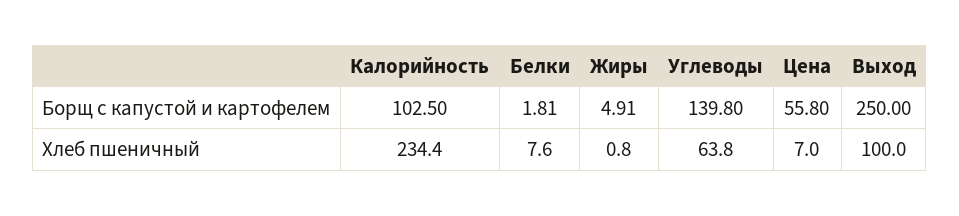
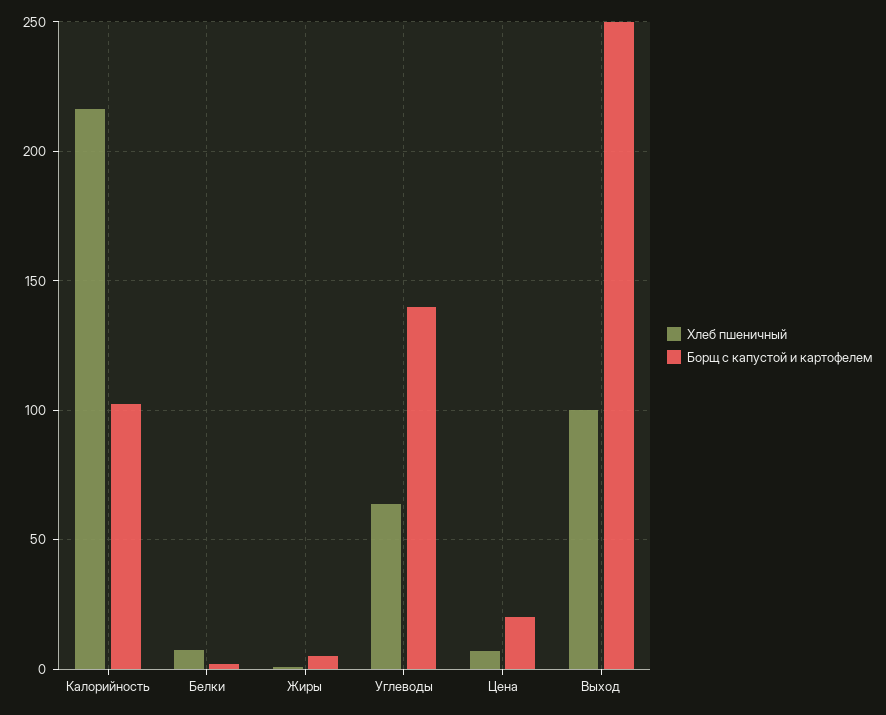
Борщ с капустой и картофелем, Цена: 55.8 -> 20
Хлеб пшеничный, Калорийность: 234.4 -> 215

